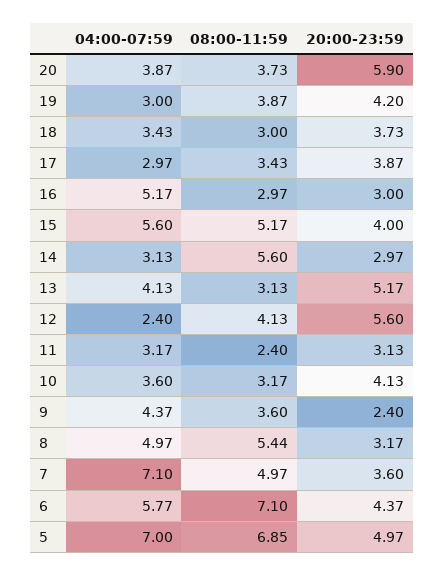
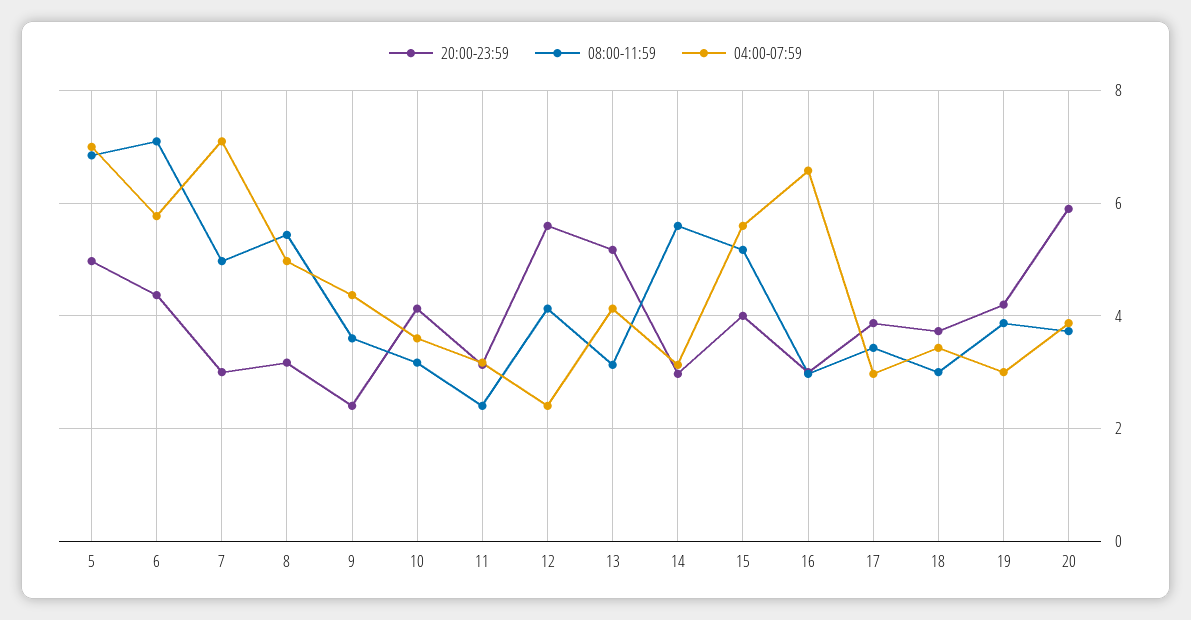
04:00-07:59, 16: 5.17 -> 6.6
20:00-23:59, 7: 3.6 -> 3

